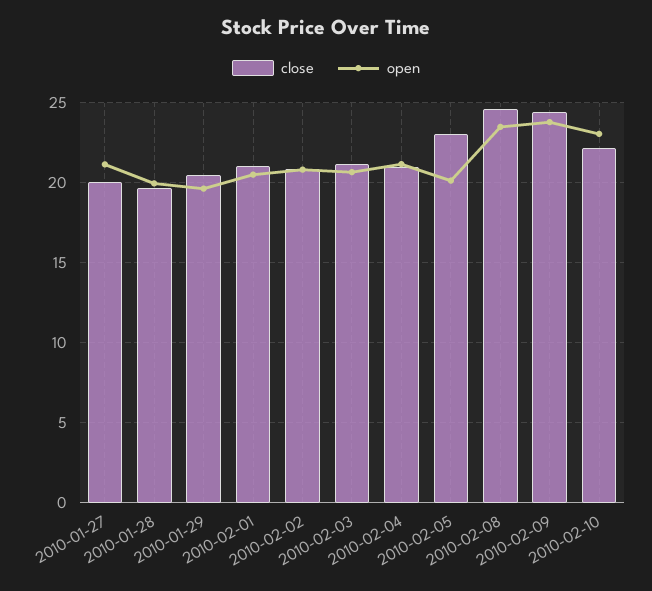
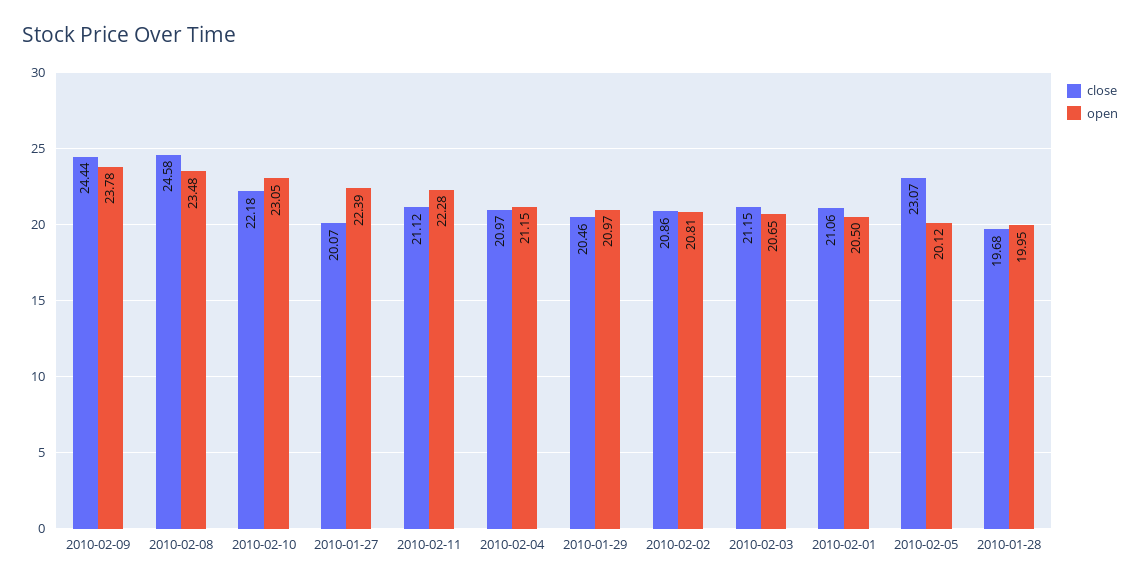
open, 2010-01-27: 21 -> 22.39
open, 2010-01-29: 19.5 -> 20.97
close, 2010-02-11: none -> 21.12
open, 2010-02-11: none -> 22.28

